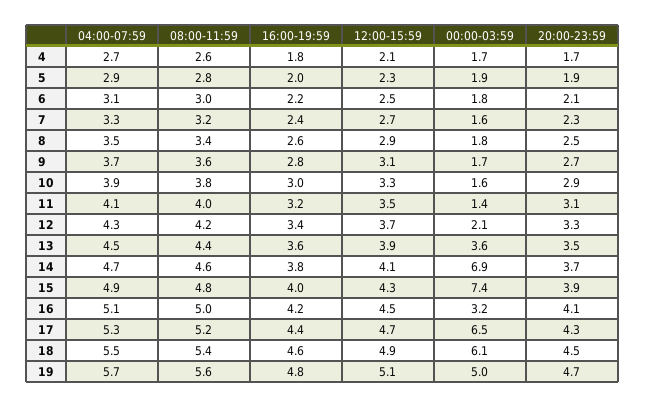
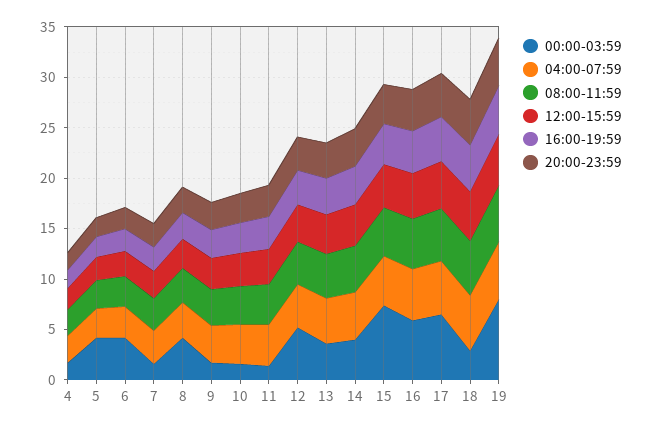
00:00-03:59, 5: 1.9 -> 4
00:00-03:59, 6: 1.8 -> 4
00:00-03:59, 8: 1.8 -> 4
00:00-03:59, 12: 2.1 -> 5
00:00-03:59, 14: 6.9 -> 4
00:00-03:59, 16: 3.2 -> 6
00:00-03:59, 18: 6.1 -> 3
00:00-03:59, 19: 5 -> 8

